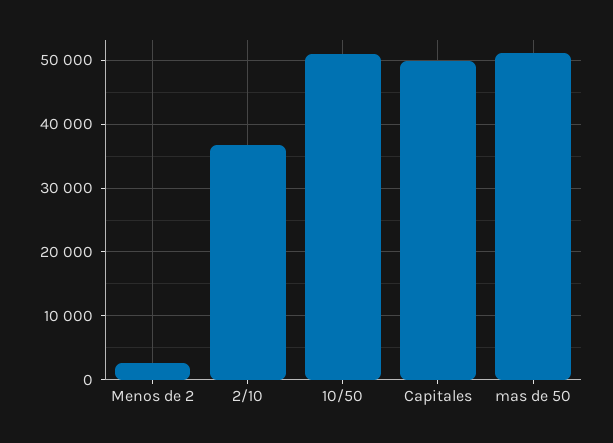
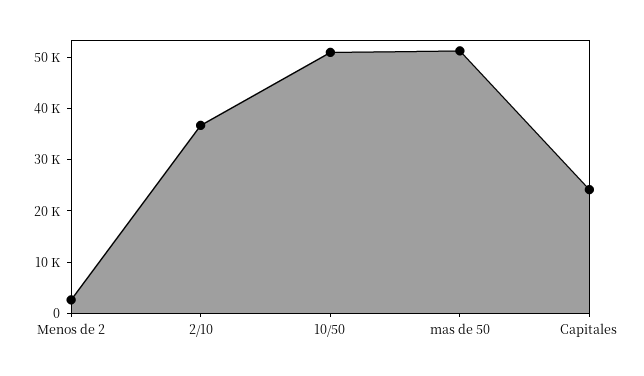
Capitales: 50000 -> 24000

